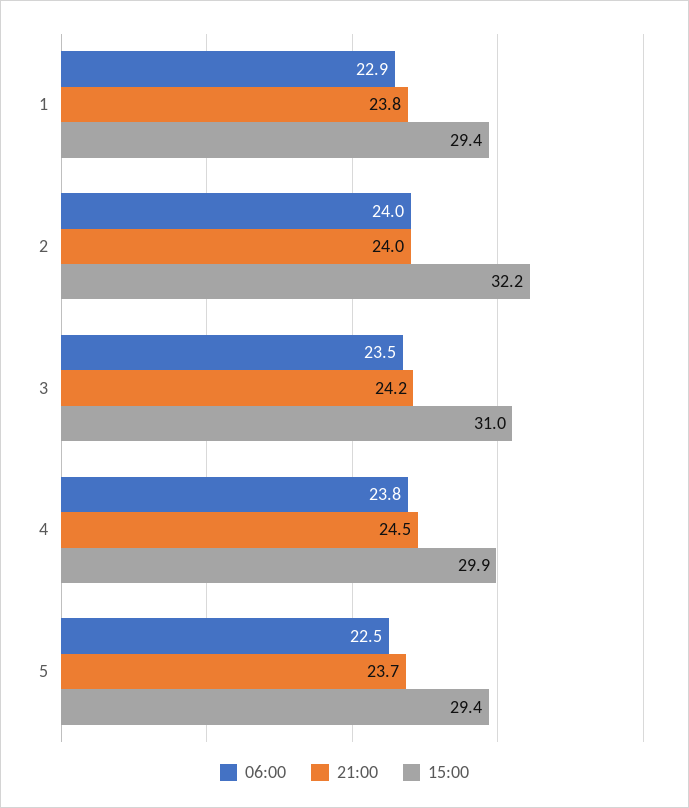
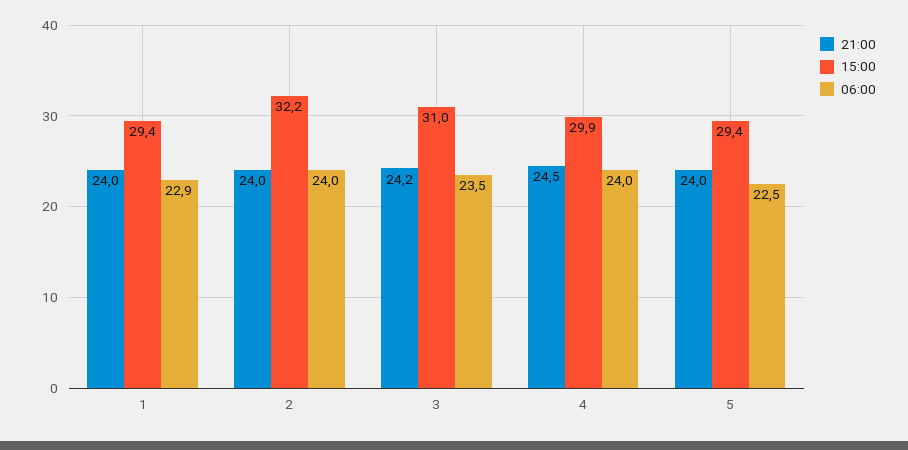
21:00, 1: 23.8 -> 24
06:00, 4: 23.8 -> 24
21:00, 5: 23.7 -> 24

